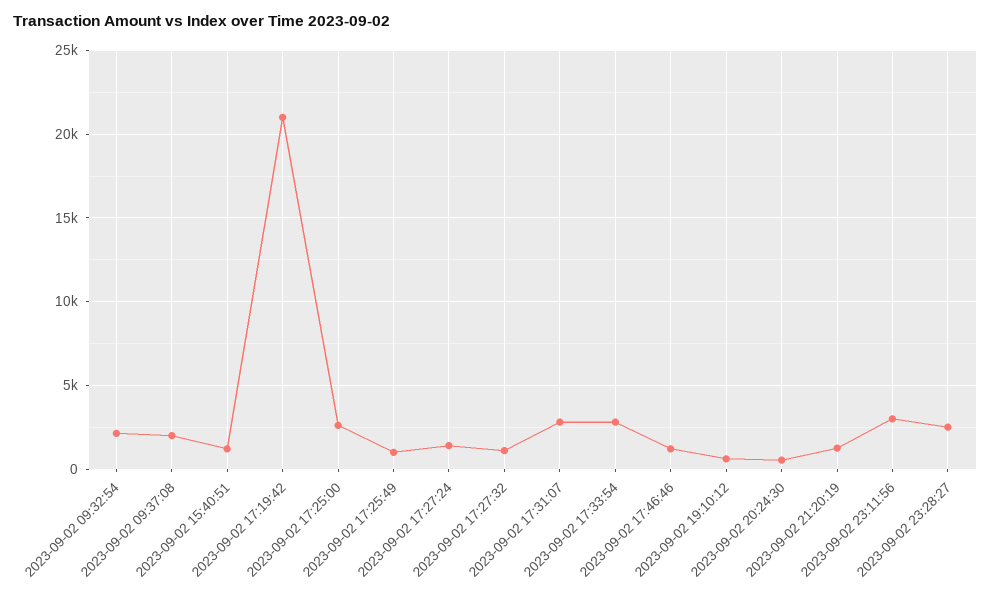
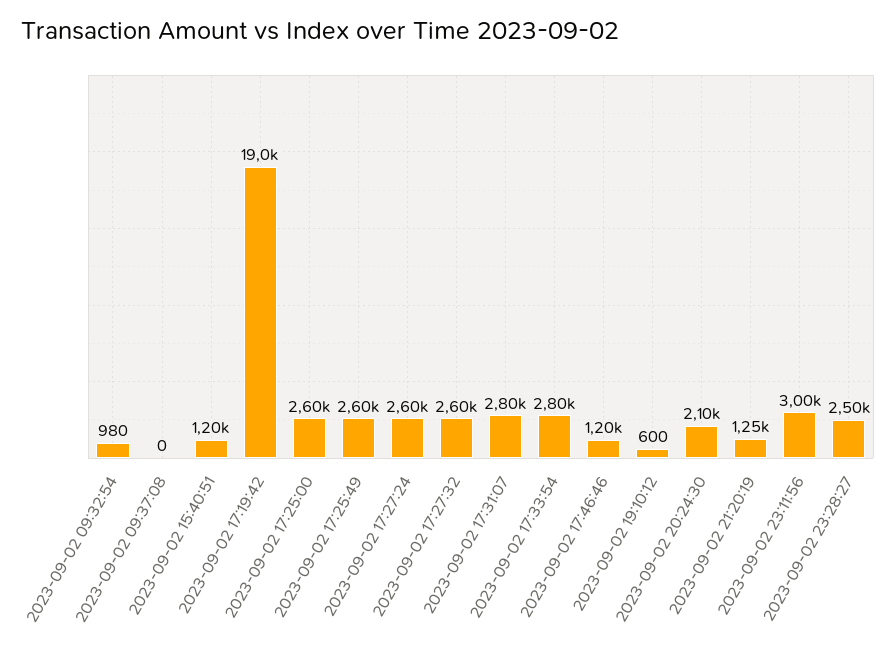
2023-09-02 09:32:54: 2000 -> 980
2023-09-02 09:37:08: 2000 -> 0
2023-09-02 17:19:42: 21000 -> 19000
2023-09-02 17:25:49: 1000 -> 2600
2023-09-02 17:27:24: 1500 -> 2600
2023-09-02 17:27:32: 1000 -> 2600
2023-09-02 20:24:30: 500 -> 2100

